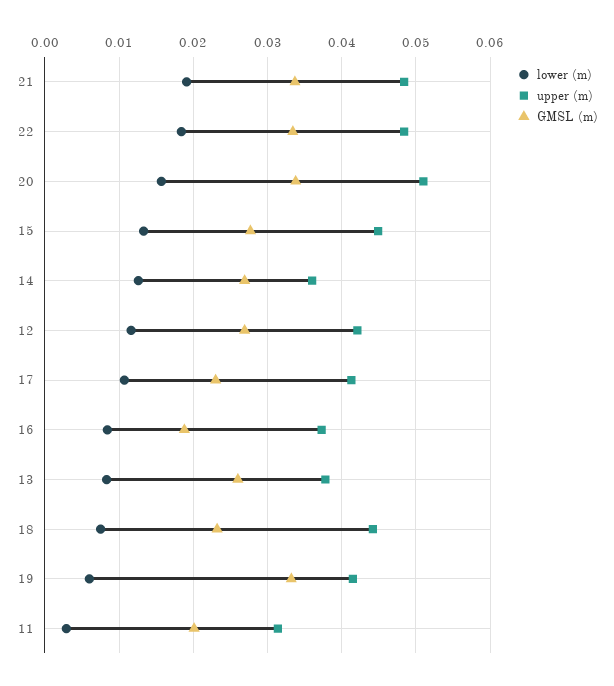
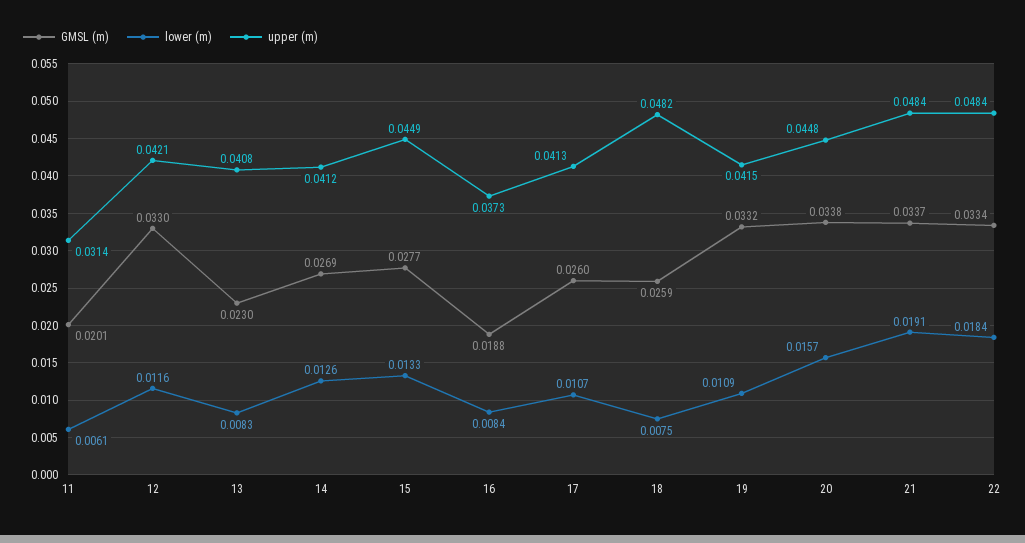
upper (m), 20: 0.051 -> 0.0448
upper (m), 14: 0.036 -> 0.0412
GMSL (m), 12: 0.027 -> 0.033
GMSL (m), 17: 0.023 -> 0.026
upper (m), 13: 0.038 -> 0.0408
GMSL (m), 13: 0.026 -> 0.023
upper (m), 18: 0.044 -> 0.0482
GMSL (m), 18: 0.023 -> 0.0259
lower (m), 19: 0.006 -> 0.0109
lower (m), 11: 0.003 -> 0.0061

